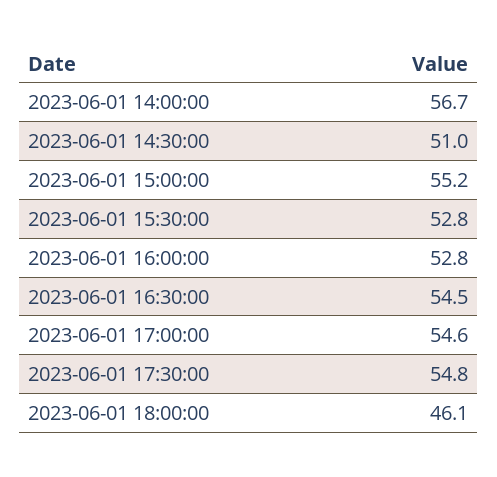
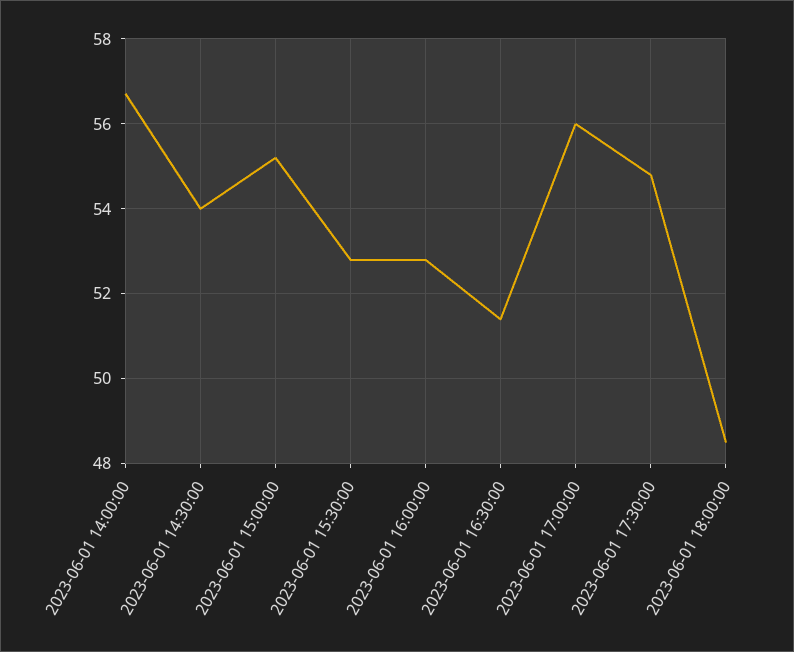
2023-06-01 14:30:00: 51 -> 54
2023-06-01 16:30:00: 54.5 -> 51.5
2023-06-01 17:00:00: 54.6 -> 56
2023-06-01 18:00:00: 46.1 -> 48.5

